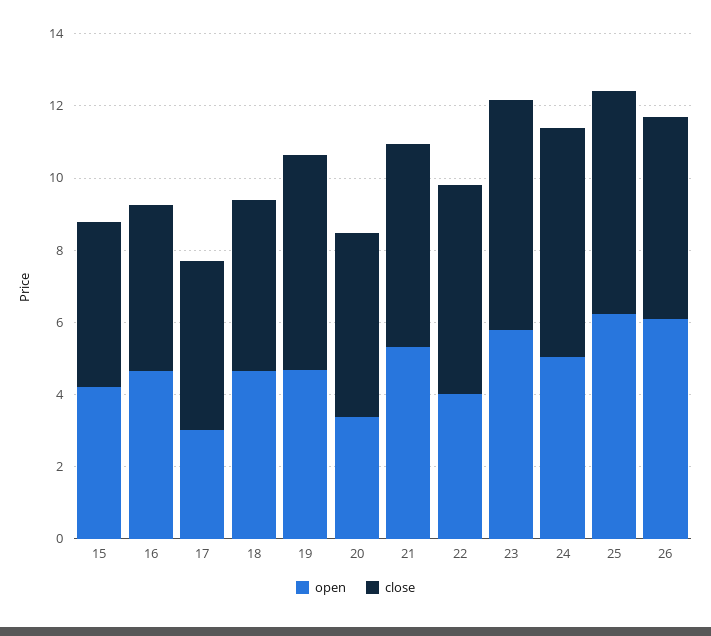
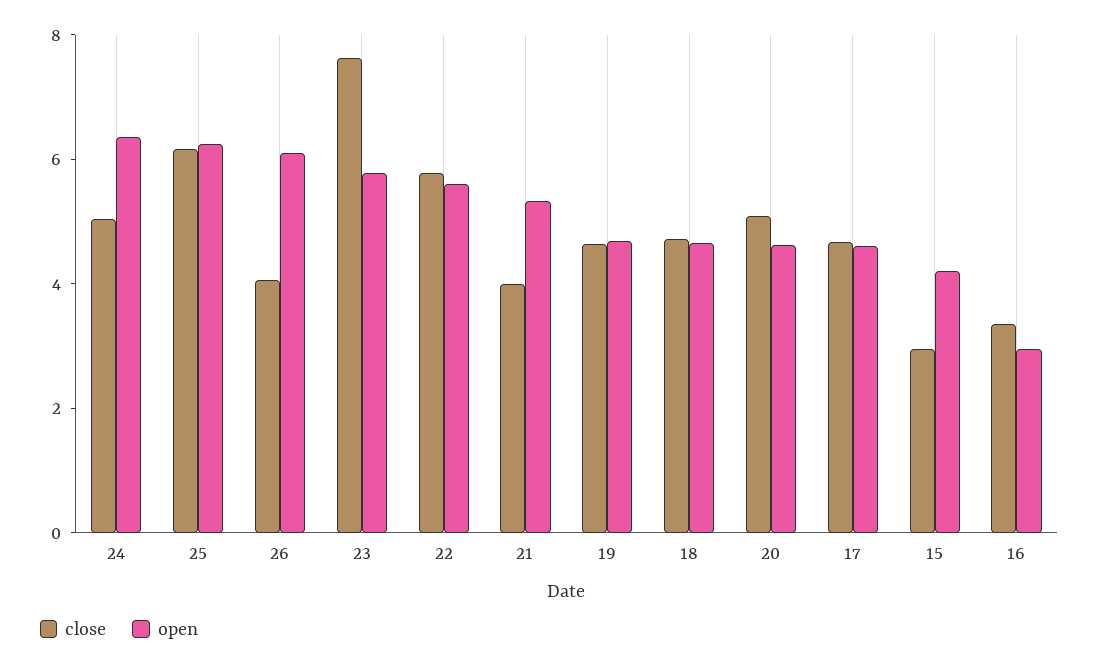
close, 15: 4.5 -> 3
open, 16: 4.5 -> 3
close, 16: 4.5 -> 3.5
open, 17: 3 -> 4.5
close, 19: 6 -> 4.5
open, 20: 3.5 -> 4.5
close, 21: 5.5 -> 4
open, 22: 4 -> 5.5
close, 23: 6.5 -> 7.5
open, 24: 5 -> 6.5
close, 24: 6.5 -> 5
close, 26: 5.5 -> 4

